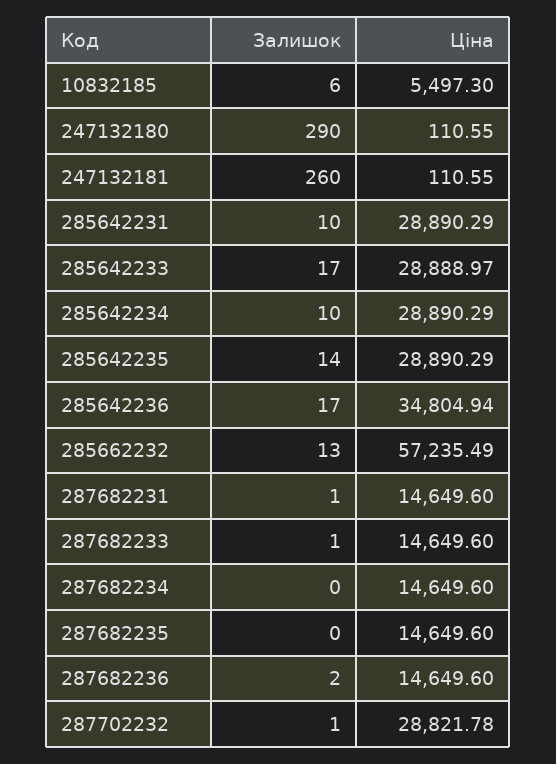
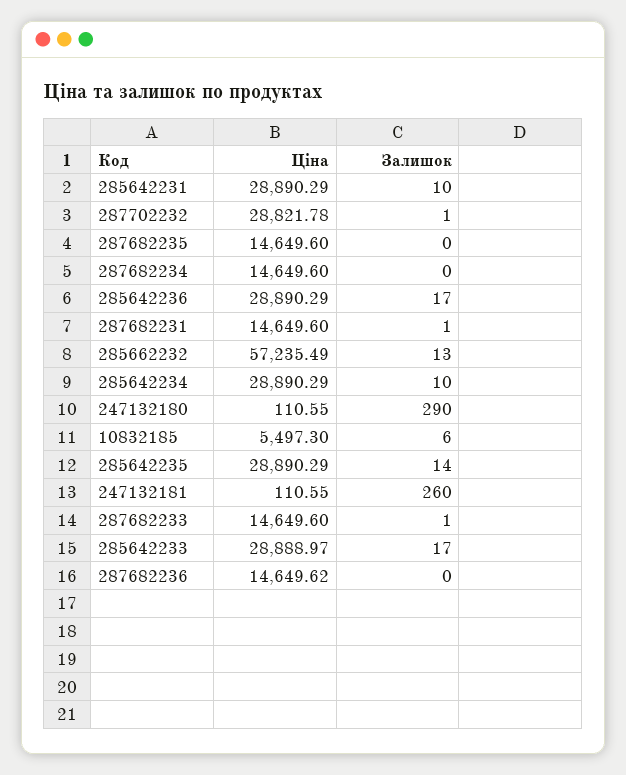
Ціна, 285642236: 34804.94 -> 28890.29
Залишок, 287682236: 2 -> 0
Ціна, 287682236: 14649.6 -> 14649.62

